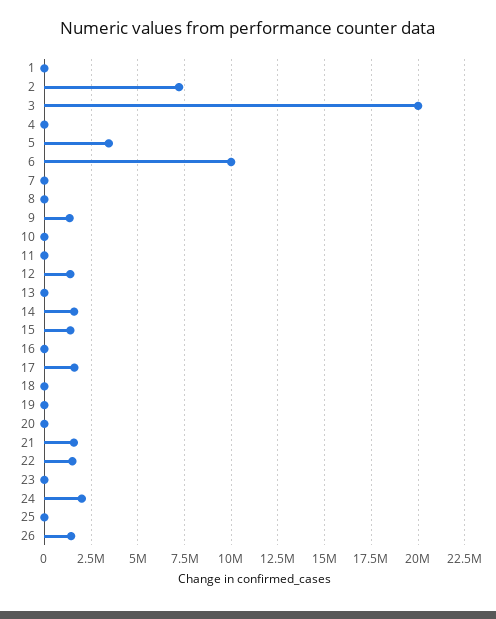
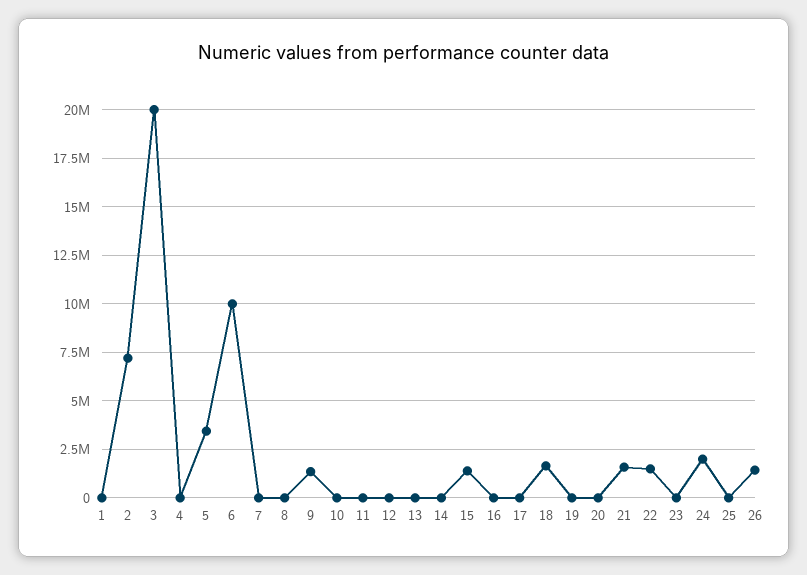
12: 1500000 -> 0
14: 1500000 -> 0
17: 1500000 -> 0
18: 0 -> 1500000

